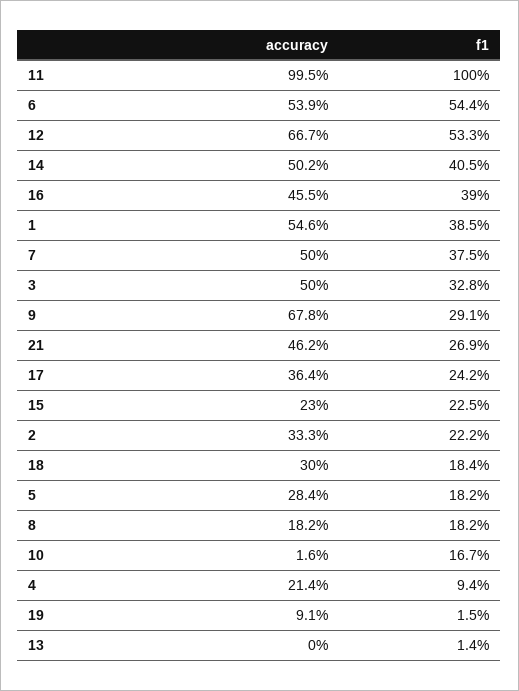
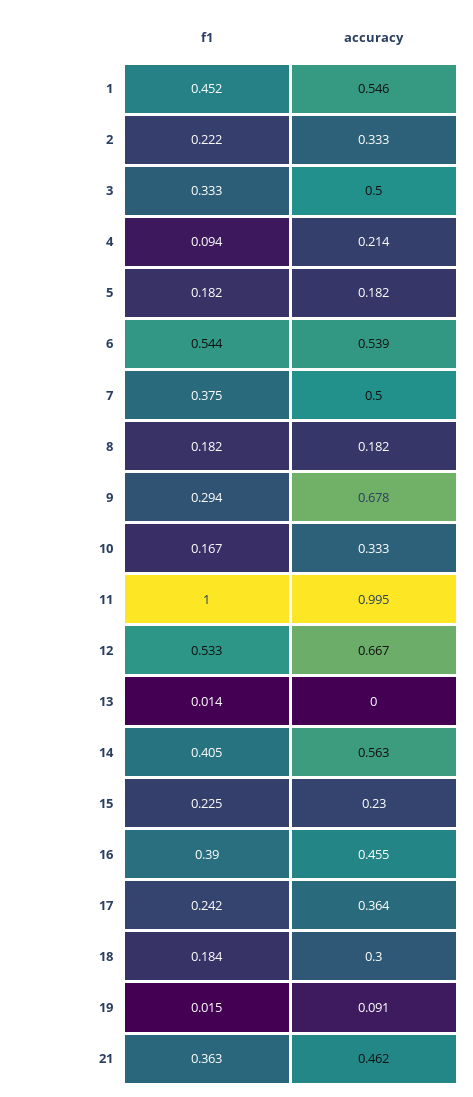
accuracy, 14: 0.502 -> 0.563
f1, 1: 0.385 -> 0.452
f1, 3: 0.328 -> 0.333
f1, 9: 0.291 -> 0.294
f1, 21: 0.269 -> 0.363
accuracy, 5: 0.284 -> 0.182
accuracy, 10: 0.016 -> 0.333

